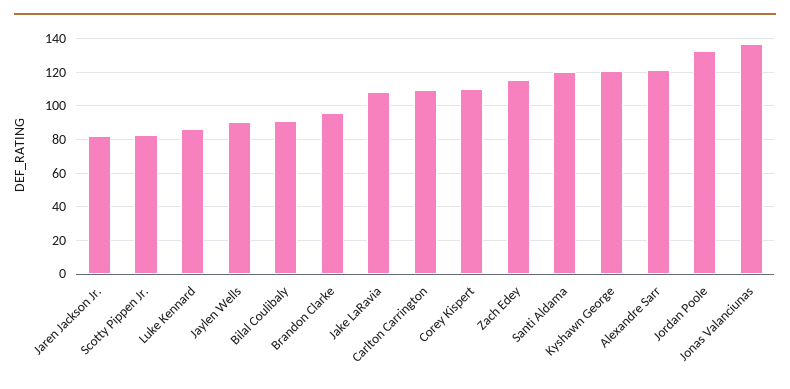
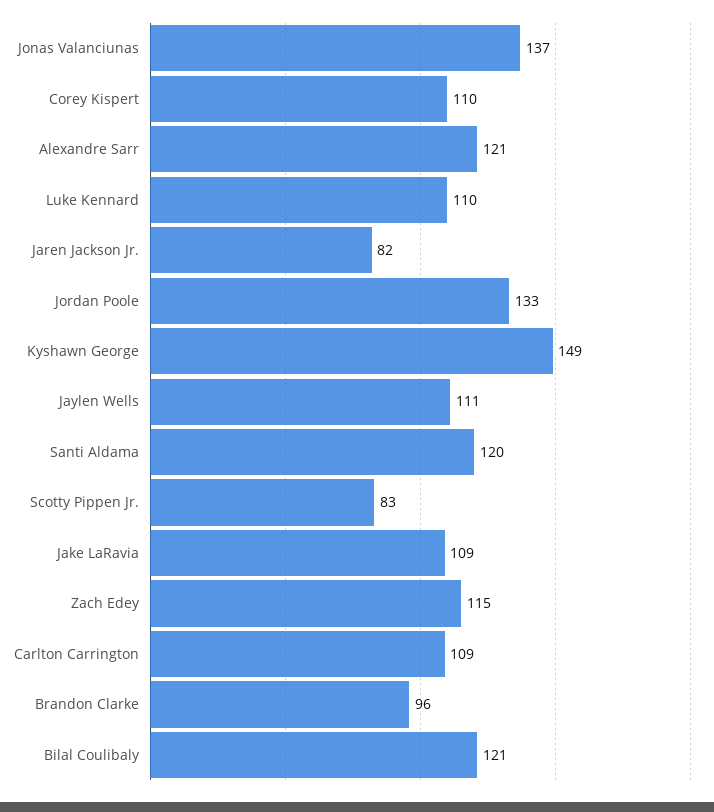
Luke Kennard: 85 -> 110
Jaylen Wells: 90 -> 111
Bilal Coulibaly: 90 -> 121
Kyshawn George: 120 -> 149

